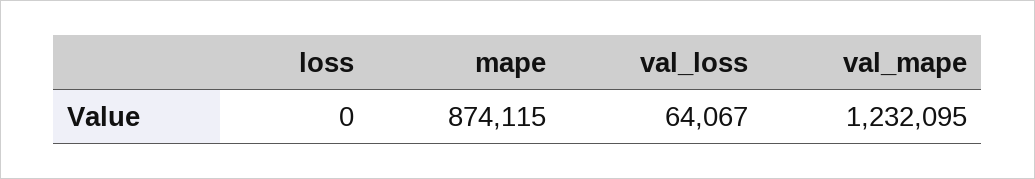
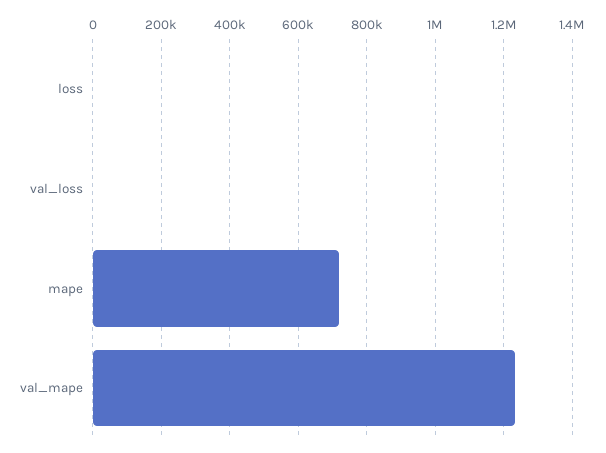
mape: 874115 -> 720000
val_loss: 64067 -> 0

